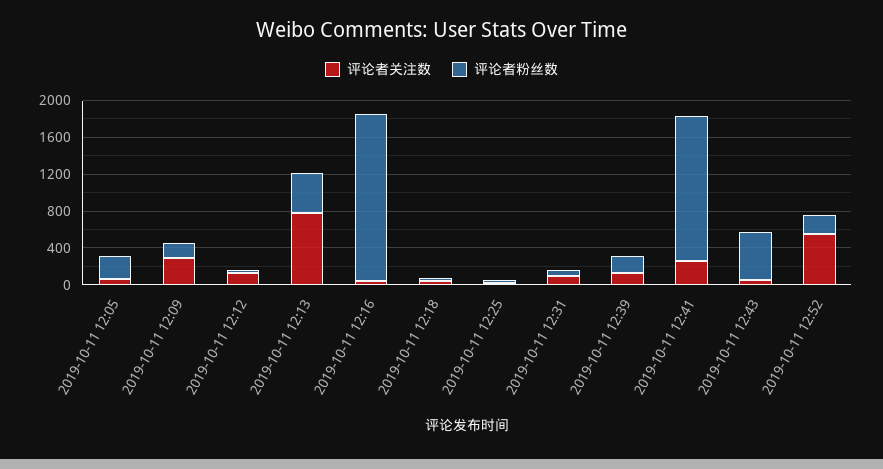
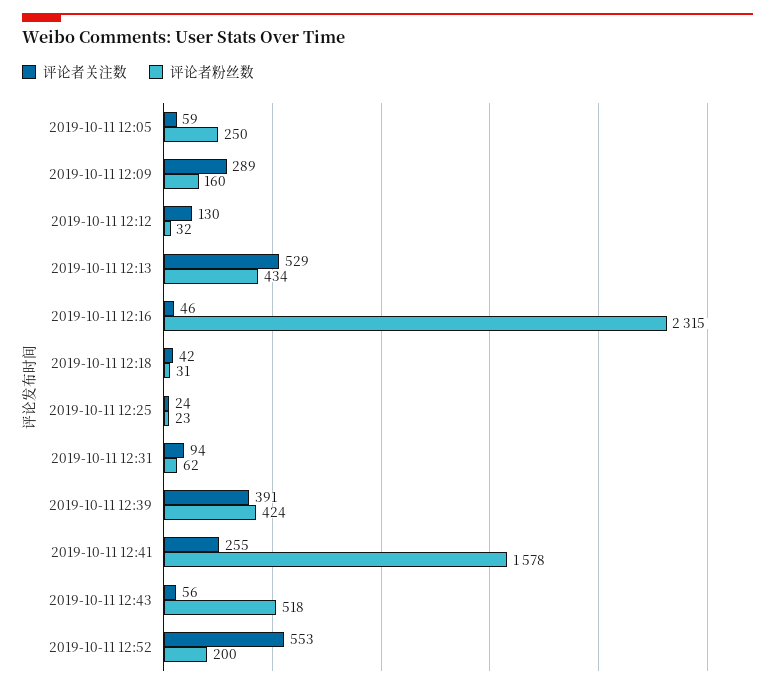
评论者关注数, 2019-10-11 12:13: 800 -> 529
评论者粉丝数, 2019-10-11 12:16: 1800 -> 2315
评论者关注数, 2019-10-11 12:39: 100 -> 391
评论者粉丝数, 2019-10-11 12:39: 200 -> 424

